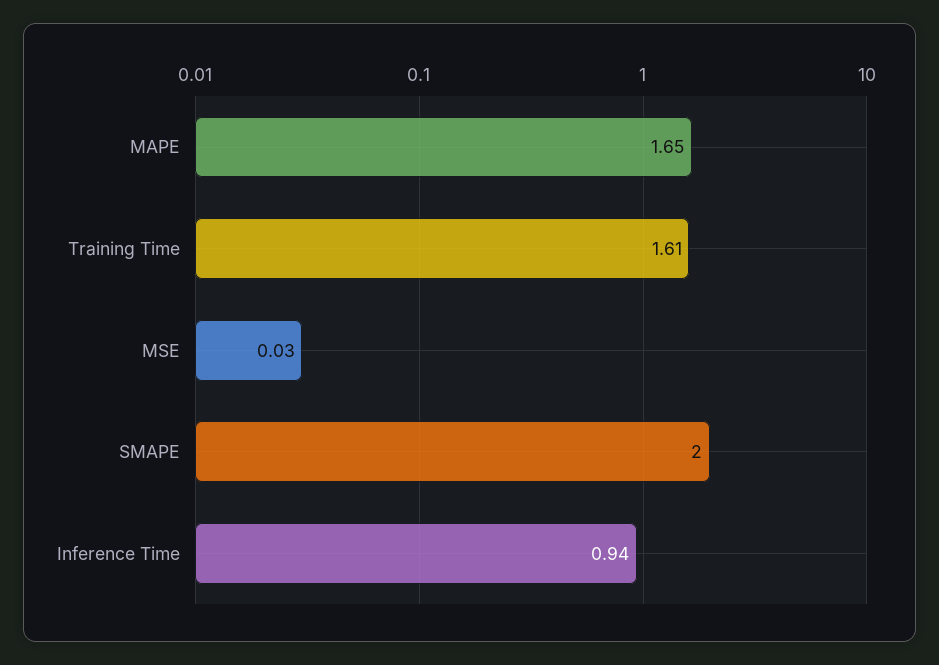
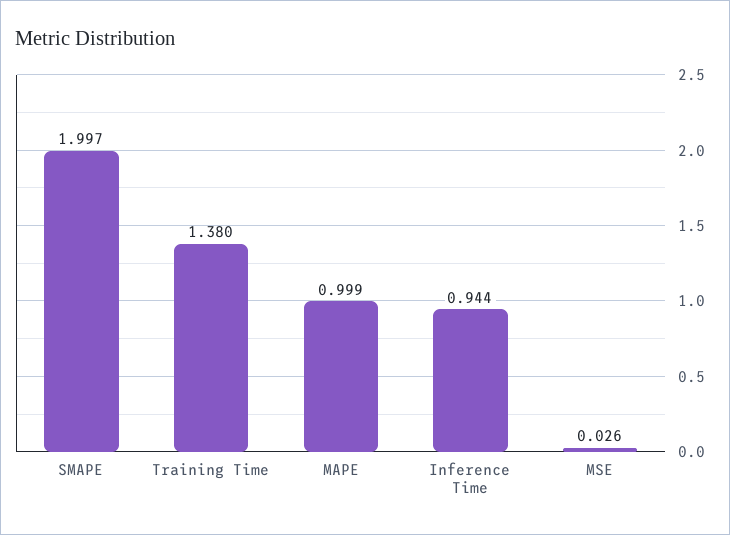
MAPE: 1.65 -> 0.999
Training Time: 1.61 -> 1.38

